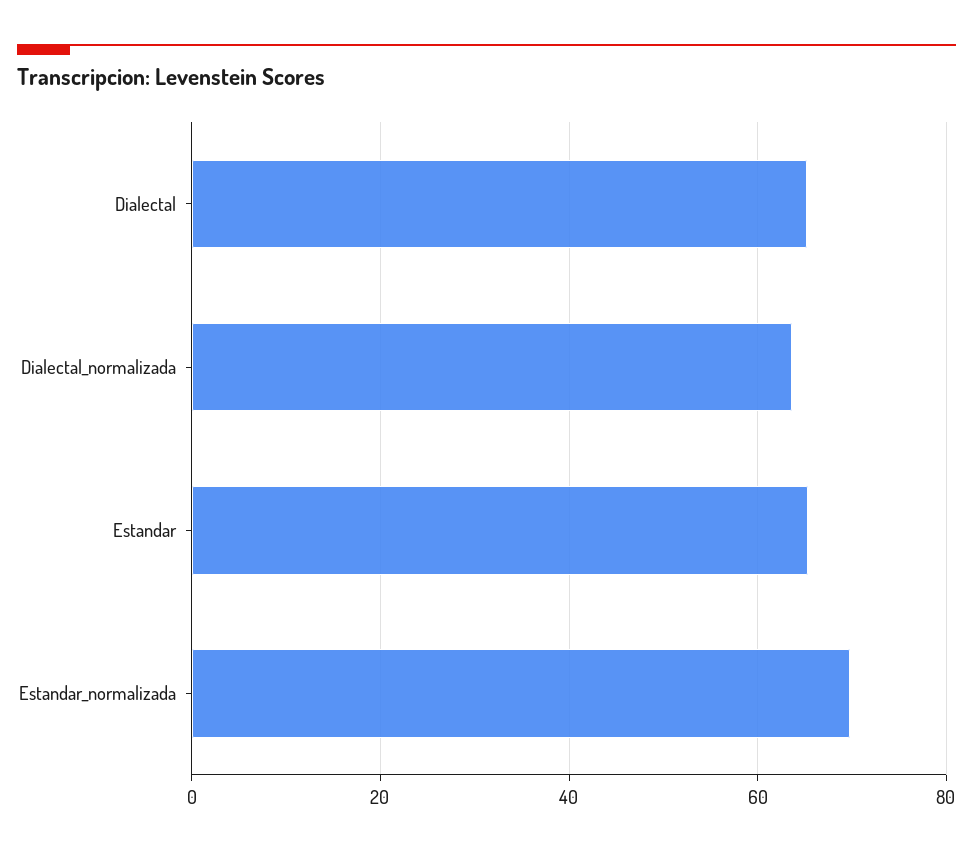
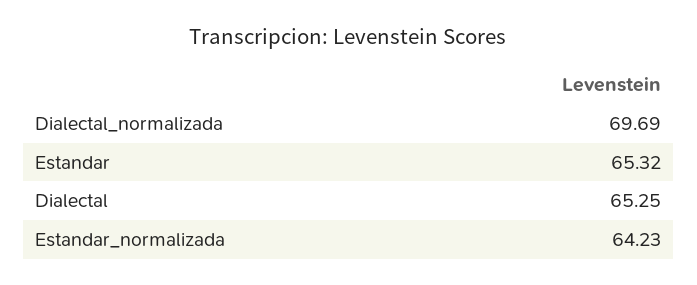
Dialectal_normalizada: 64 -> 69.69
Estandar_normalizada: 70 -> 64.23

